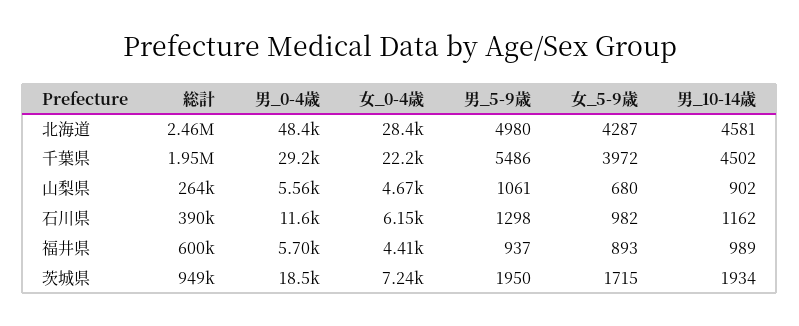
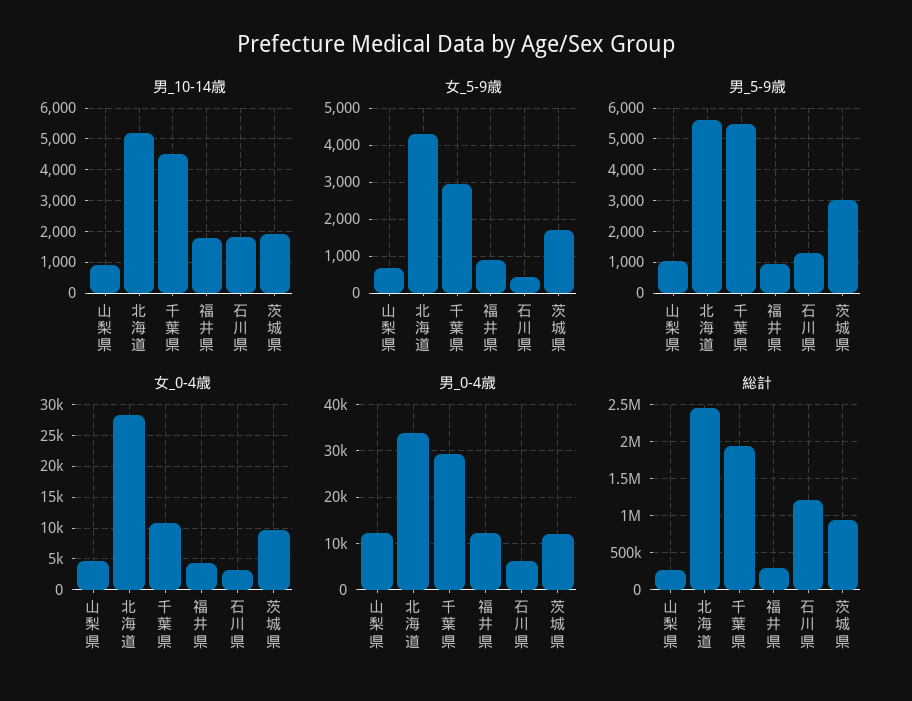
男_0-4歳, 北海道: 48400 -> 34000
男_5-9歳, 北海道: 4980 -> 5600
男_10-14歳, 北海道: 4581 -> 5200
女_0-4歳, 千葉県: 22200 -> 11000
女_5-9歳, 千葉県: 3972 -> 3000
男_0-4歳, 山梨県: 5560 -> 12000
総計, 石川県: 390000 -> 1200000
男_0-4歳, 石川県: 11600 -> 6000
女_0-4歳, 石川県: 6150 -> 3000
女_5-9歳, 石川県: 982 -> 400
男_10-14歳, 石川県: 1162 -> 1800
総計, 福井県: 600000 -> 300000
男_0-4歳, 福井県: 5700 -> 12000
男_10-14歳, 福井県: 989 -> 1800
男_0-4歳, 茨城県: 18500 -> 12000
女_0-4歳, 茨城県: 7240 -> 10000
男_5-9歳, 茨城県: 1950 -> 3000

